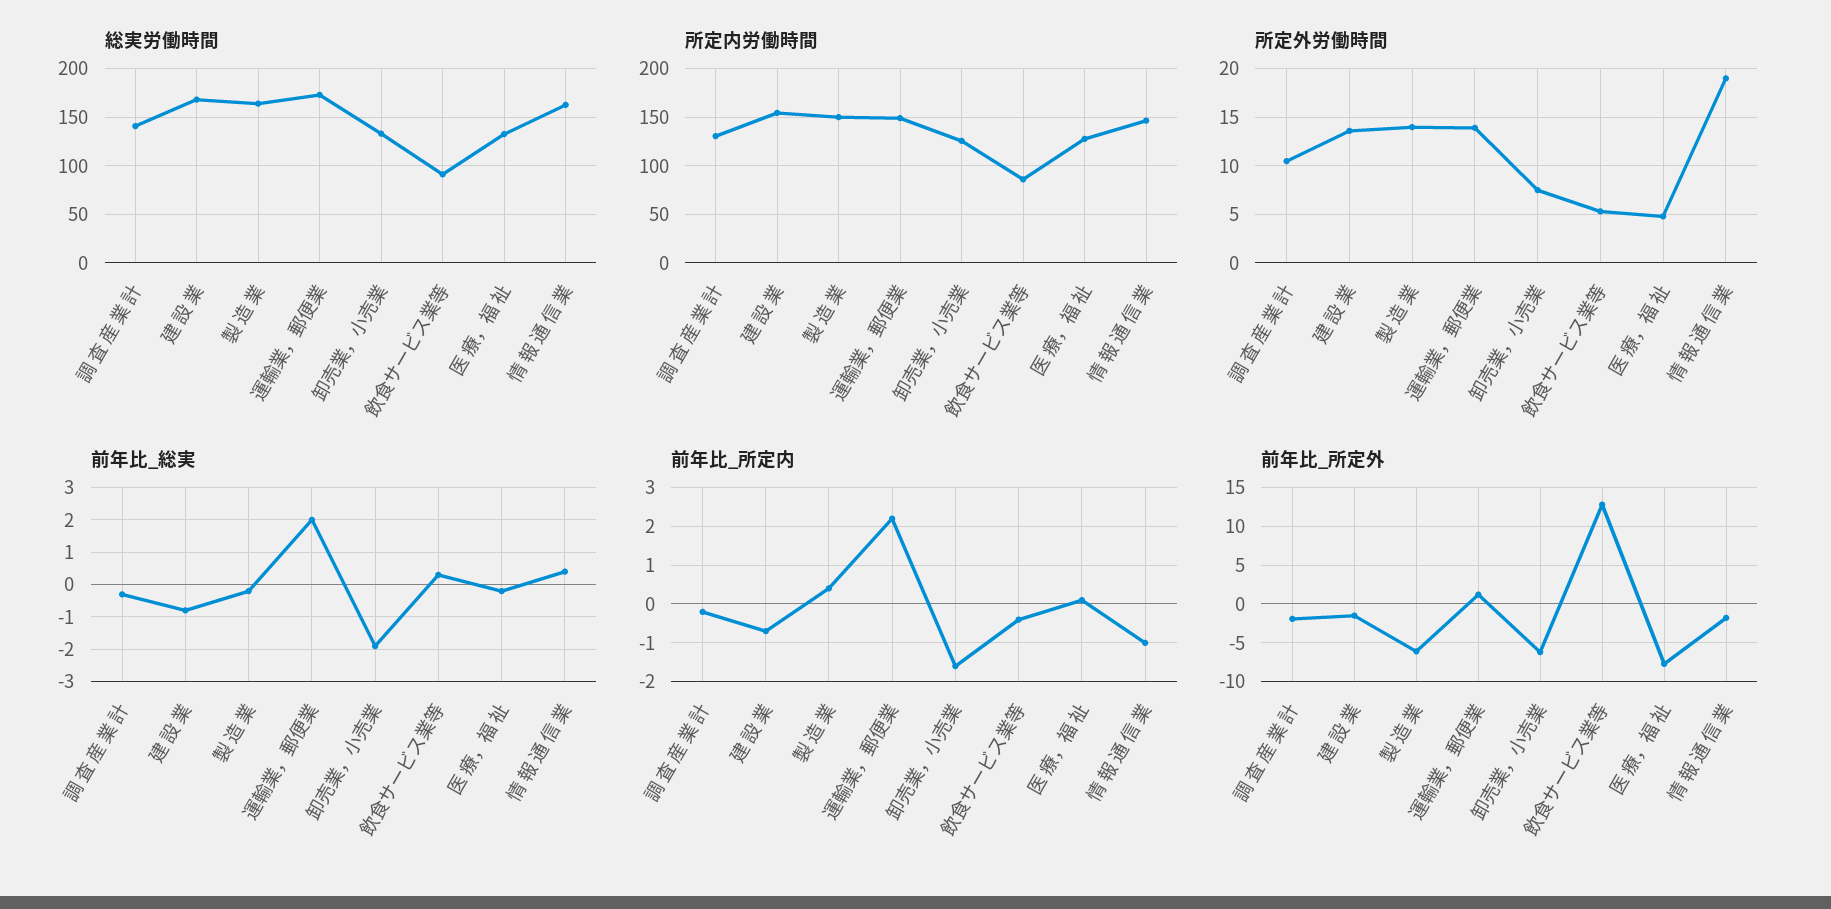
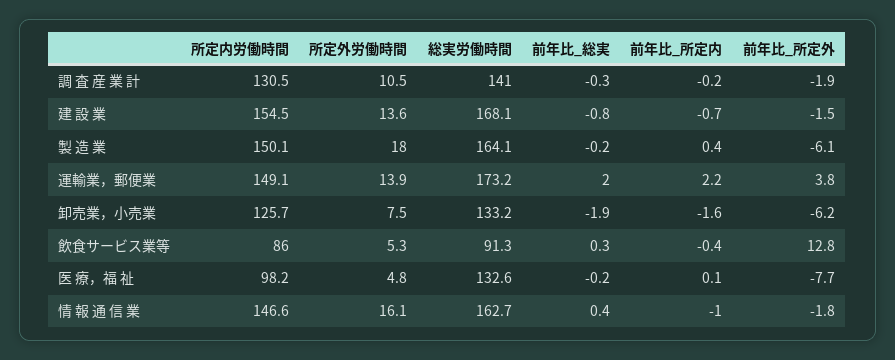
所定内労働時間, 医 療，福 祉: 130 -> 98.2
所定外労働時間, 製 造 業: 14 -> 18
所定外労働時間, 情 報 通 信 業: 19 -> 16.1
前年比_所定外, 運輸業，郵便業: 1 -> 3.8

